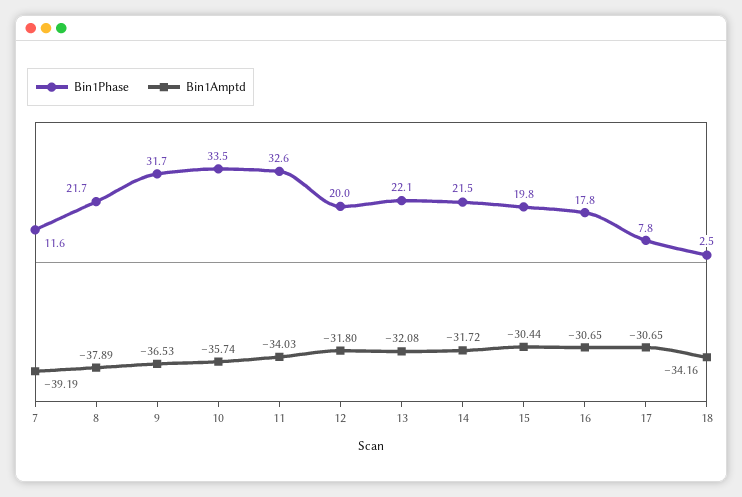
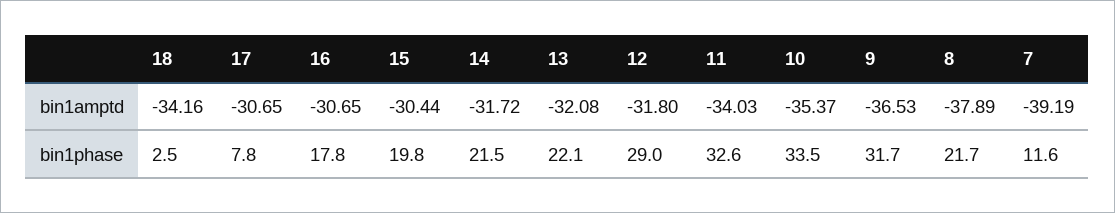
Bin1Amptd, 10: -35.74 -> -35.37
Bin1Phase, 12: 20 -> 29

